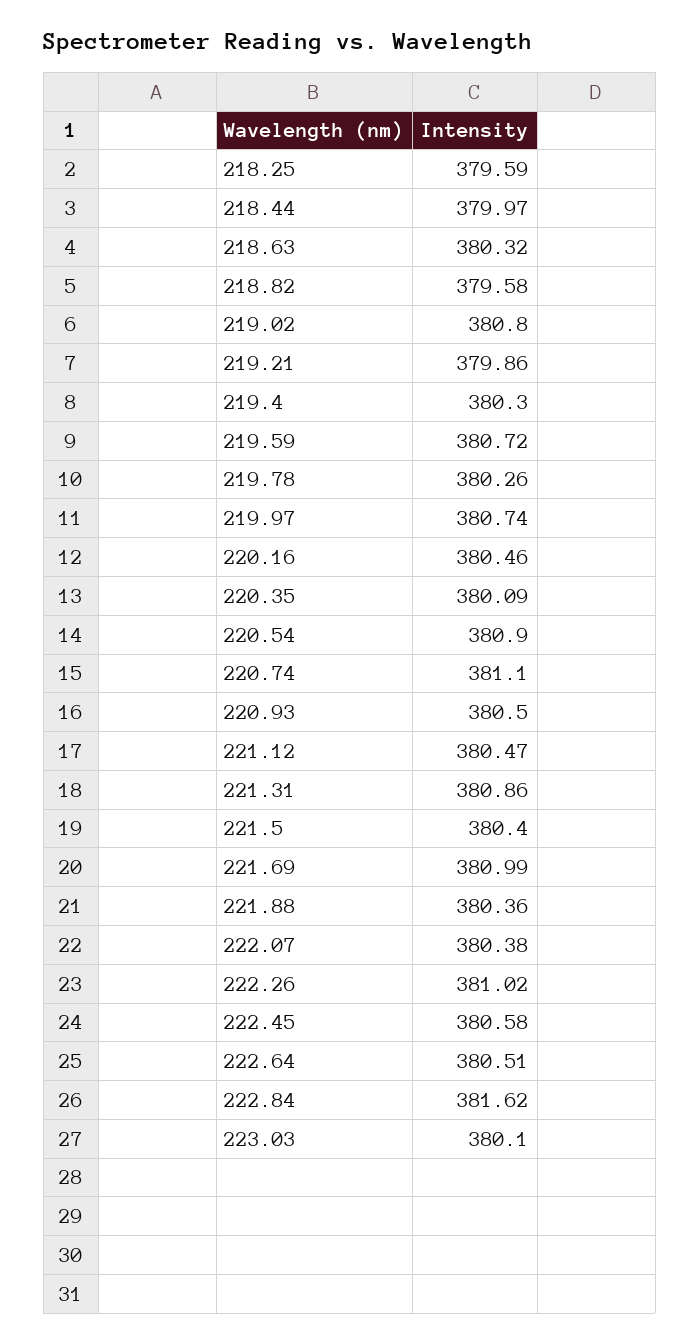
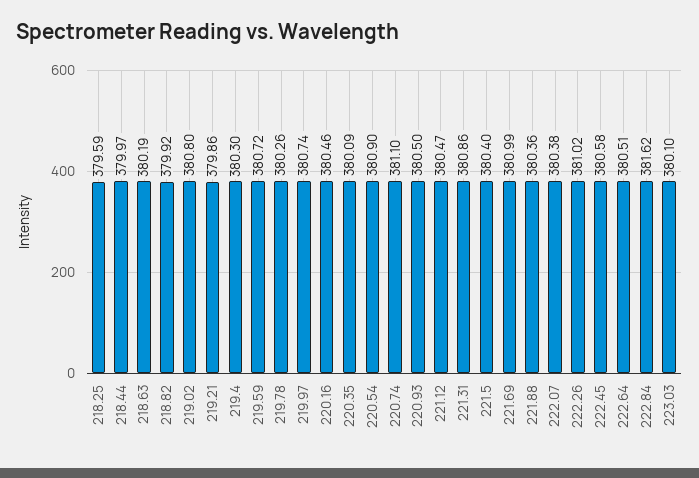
218.63: 380.32 -> 380.19
218.82: 379.58 -> 379.92

